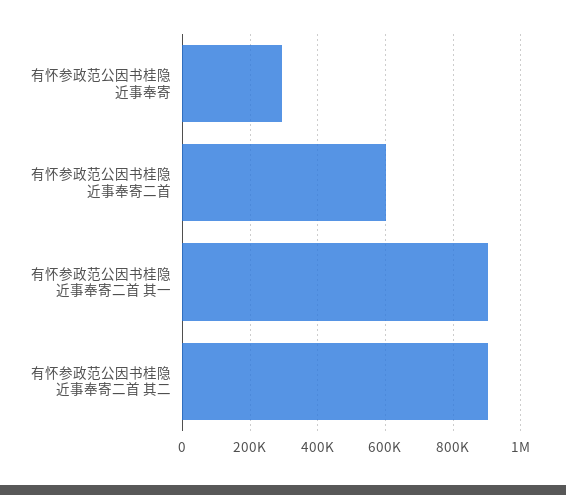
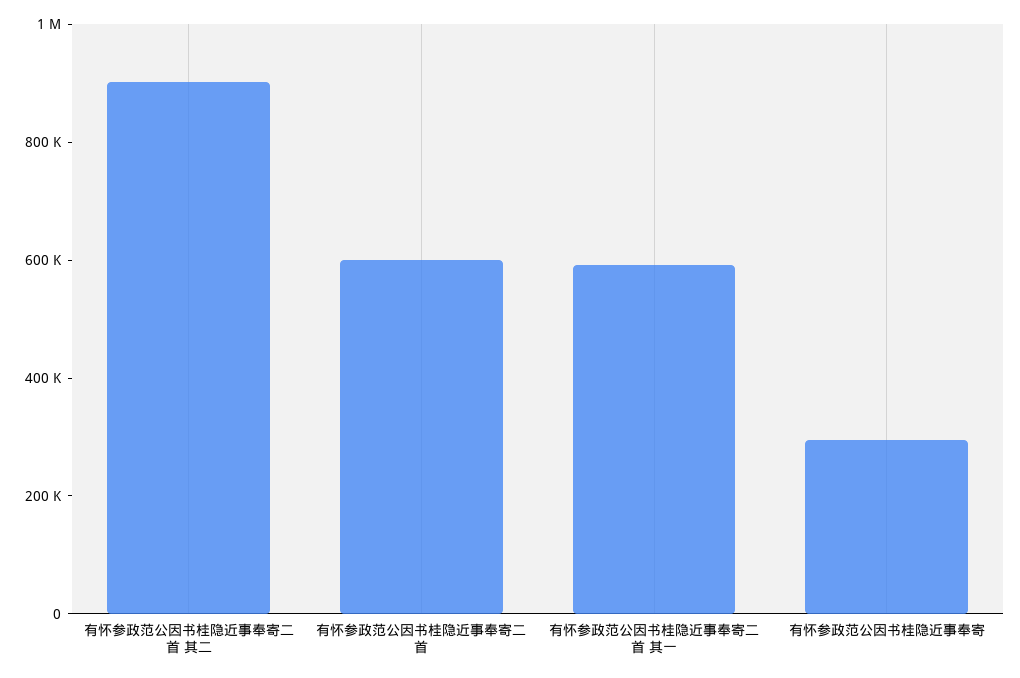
有怀参政范公因书桂隐近事奉寄二首 其一: 900000 -> 600000

